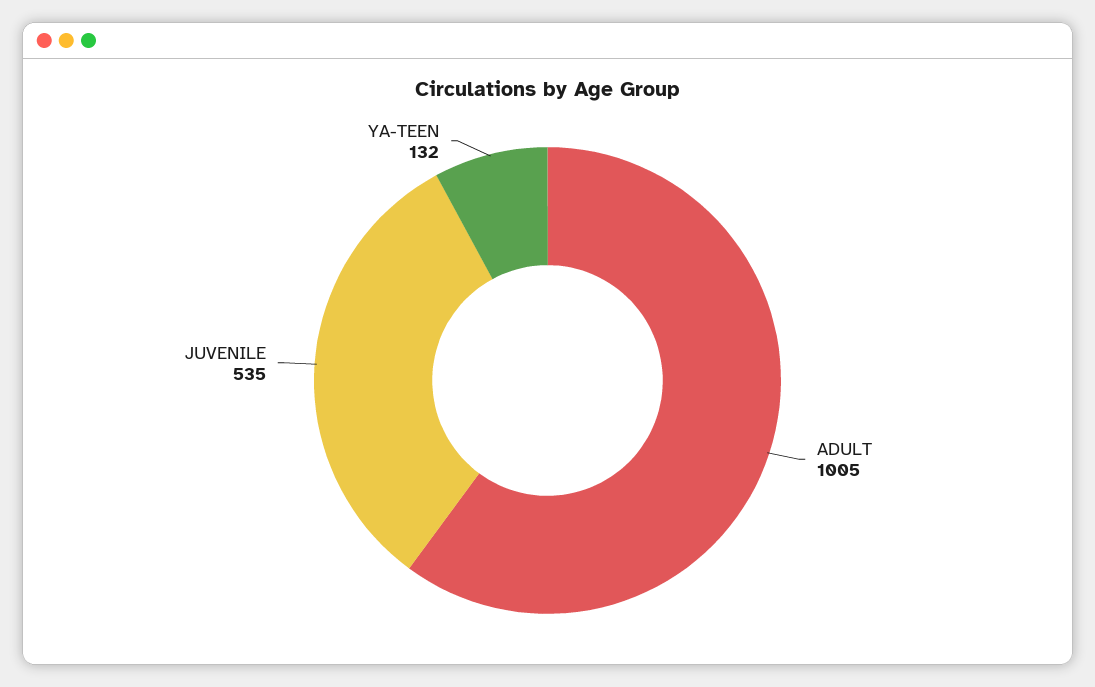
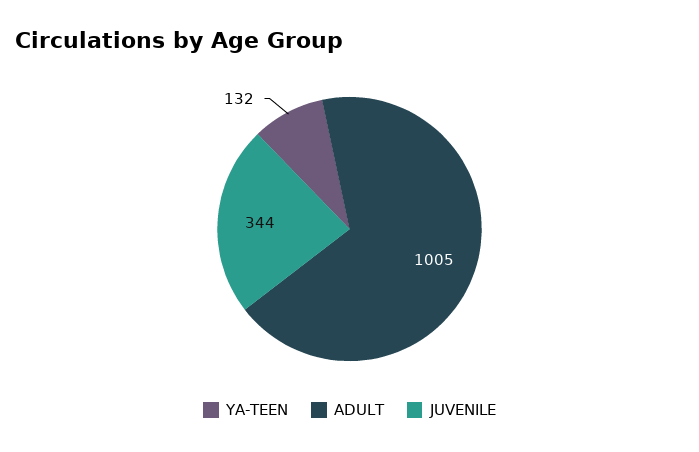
JUVENILE: 535 -> 344

